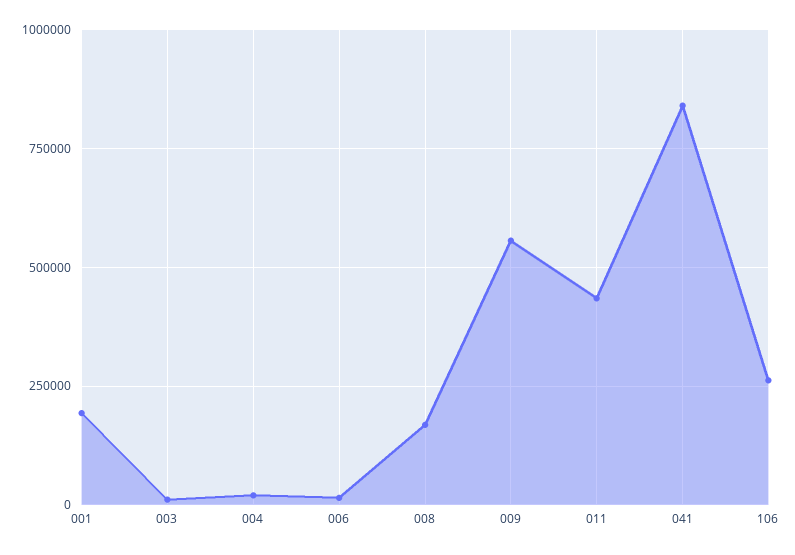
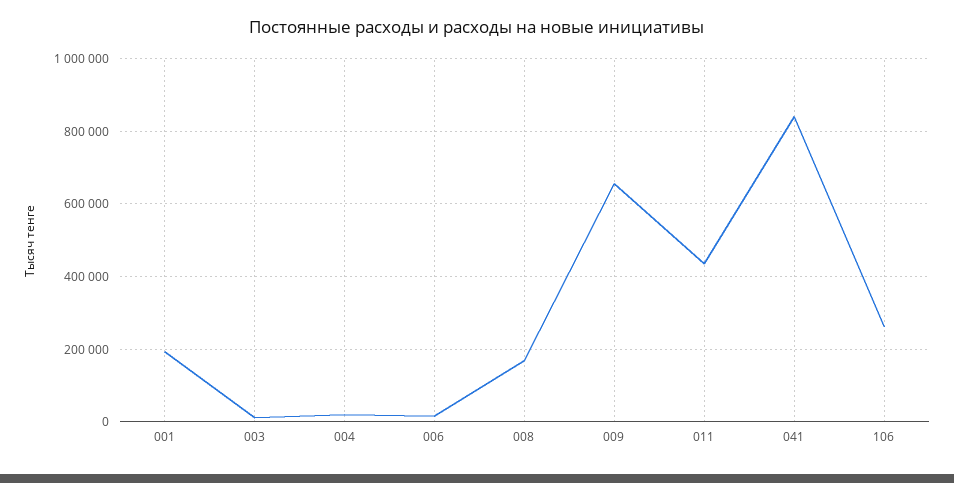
009: 550000 -> 660000

